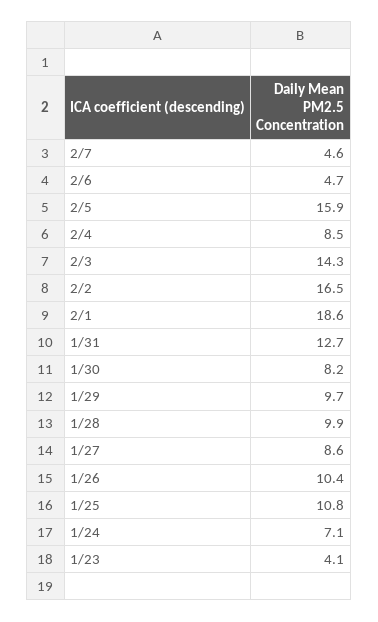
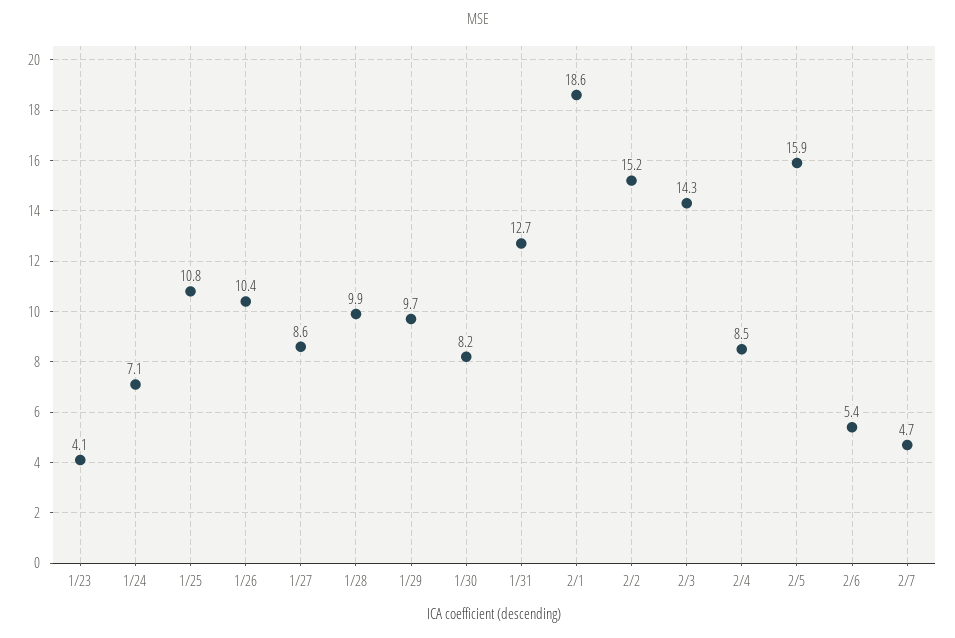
2/7: 4.6 -> 4.7
2/6: 4.7 -> 5.4
2/2: 16.5 -> 15.2

